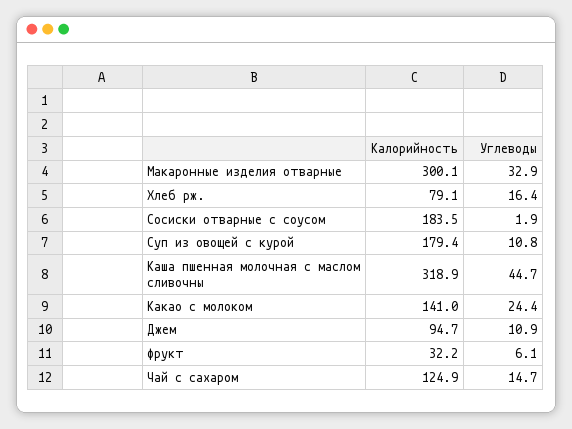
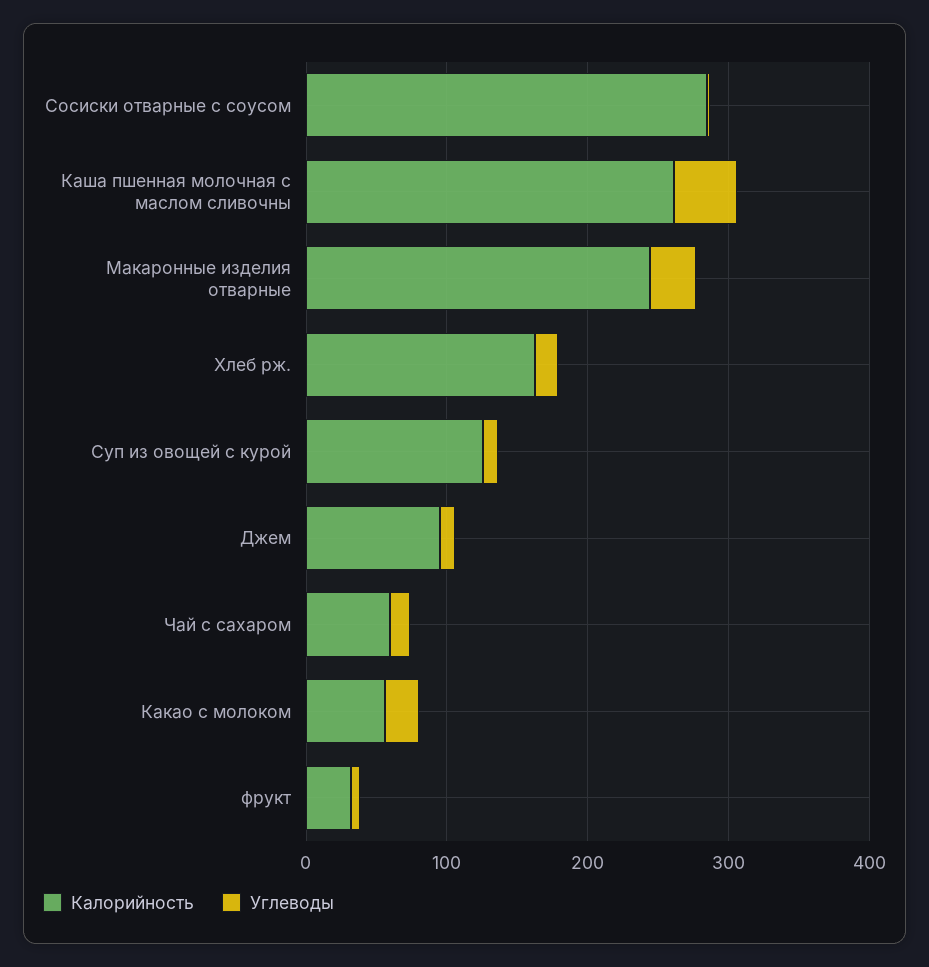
Калорийность, Макаронные изделия отварные: 300.1 -> 240
Калорийность, Хлеб рж.: 79.1 -> 160
Калорийность, Сосиски отварные с соусом: 183.5 -> 280
Калорийность, Суп из овощей с курой: 179.4 -> 120
Калорийность, Каша пшенная молочная с маслом сливочны: 318.9 -> 260
Калорийность, Какао с молоком: 141 -> 60
Калорийность, Чай с сахаром: 124.9 -> 60

